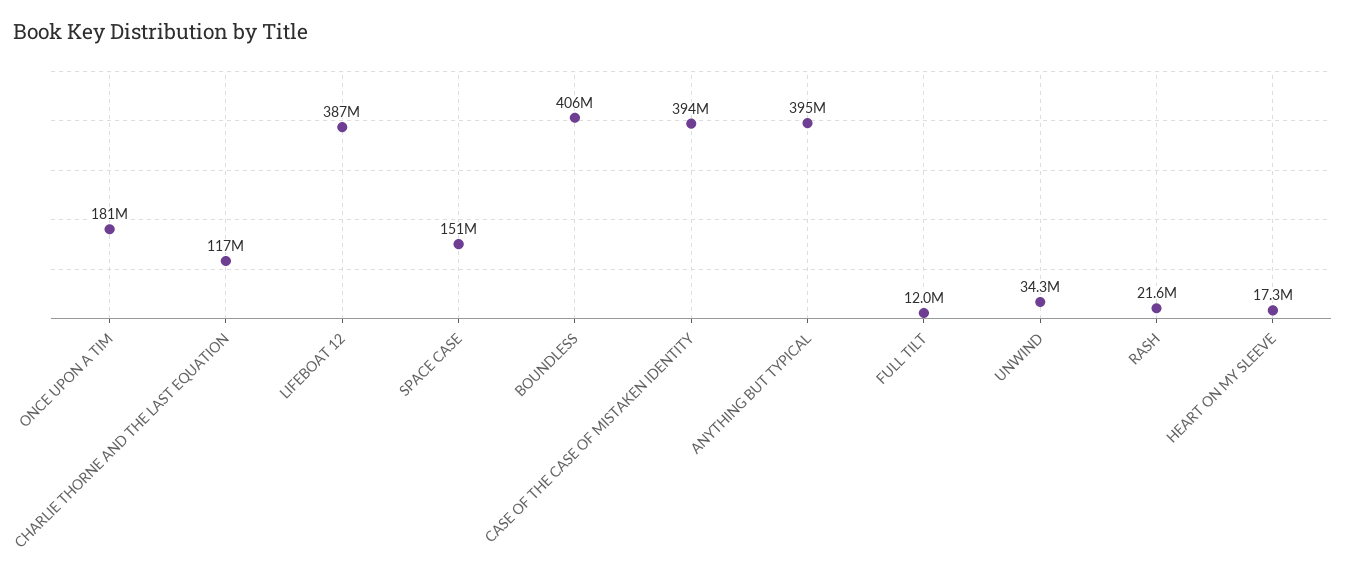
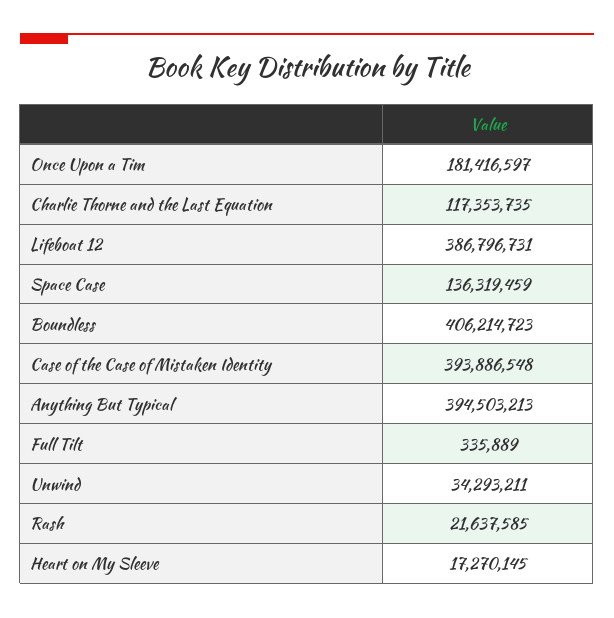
SPACE CASE: 151000000 -> 136319459
FULL TILT: 12000000 -> 335889

